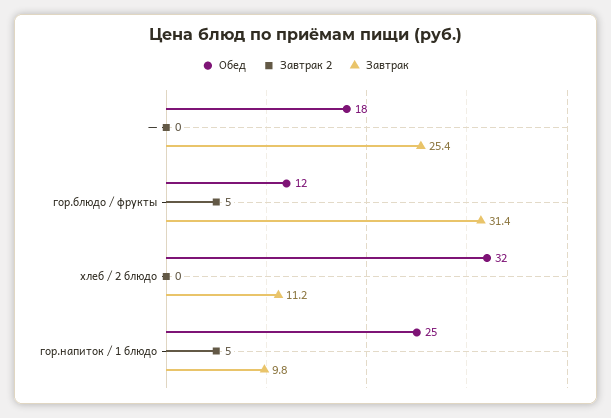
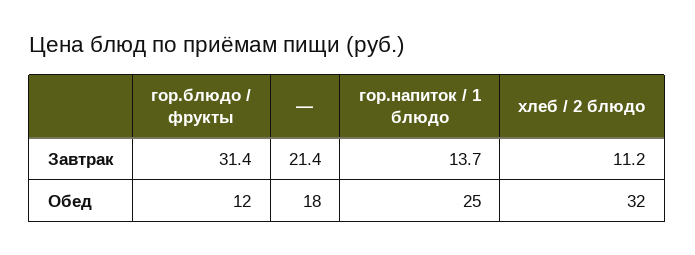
Завтрак 2, —: 0 -> none
Завтрак, —: 25.4 -> 21.4
Завтрак 2, гор.блюдо / фрукты: 5 -> none
Завтрак 2, хлеб / 2 блюдо: 0 -> none
Завтрак 2, гор.напиток / 1 блюдо: 5 -> none
Завтрак, гор.напиток / 1 блюдо: 9.8 -> 13.7

